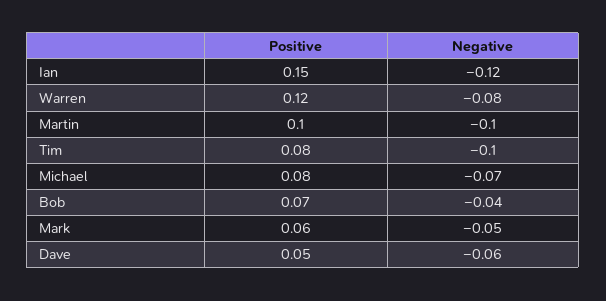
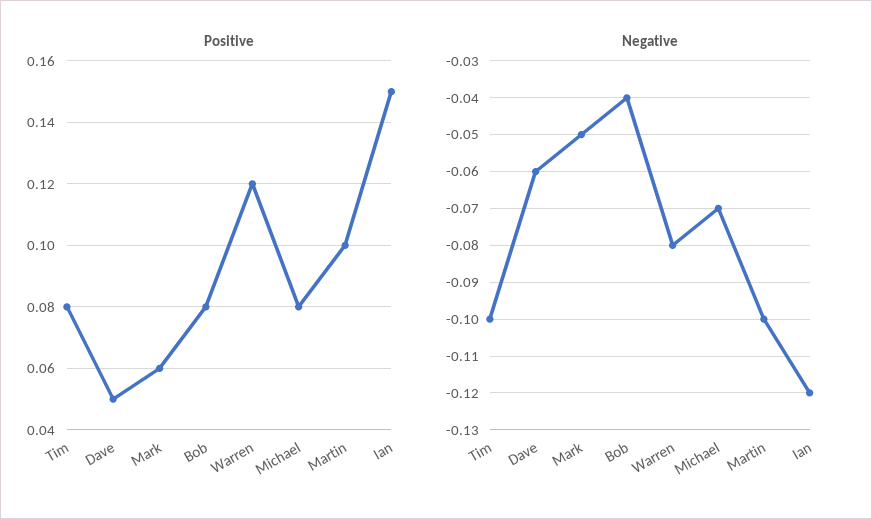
Positive, Bob: 0.07 -> 0.08

